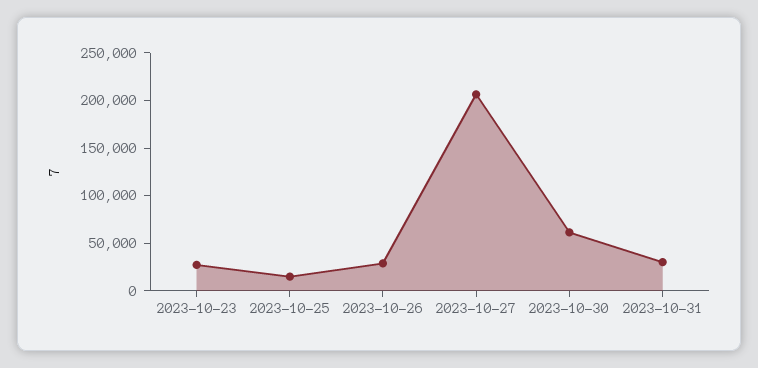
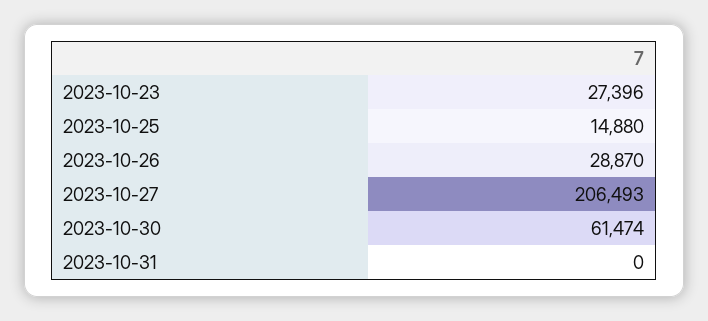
2023-10-31: 30000 -> 0

